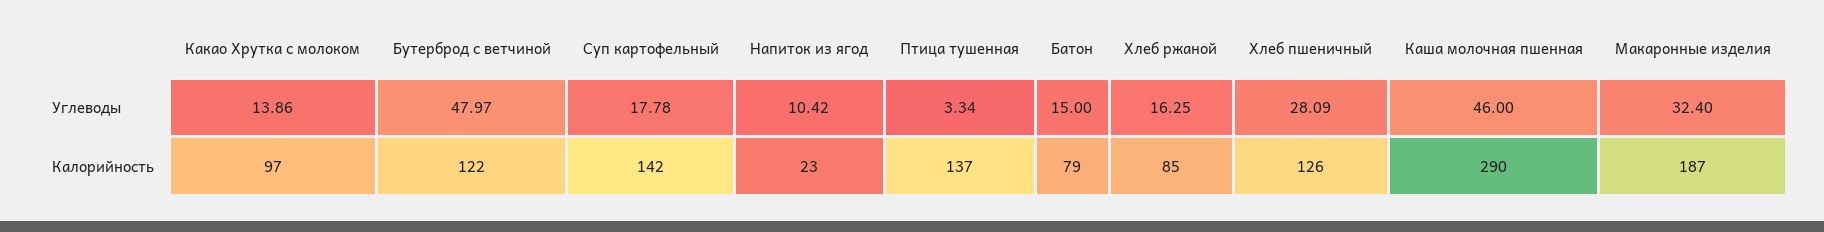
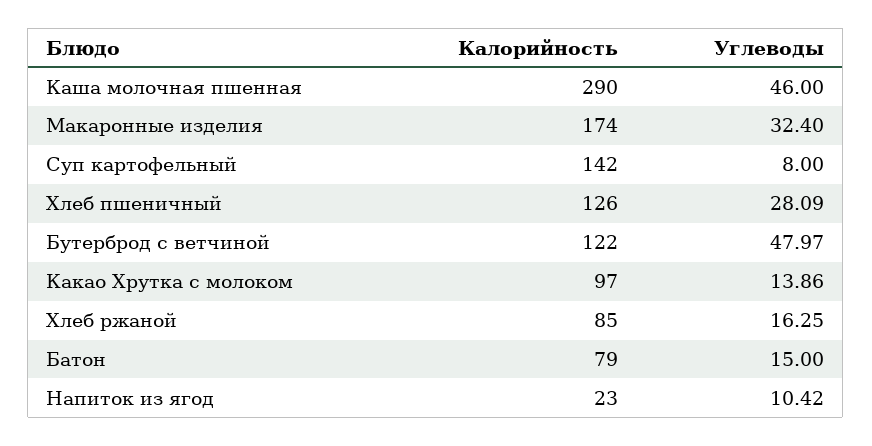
Суп картофельный, Углеводы: 17.78 -> 8
Птица тушенная, Углеводы: 3.34 -> none
Птица тушенная, Калорийность: 137 -> none
Макаронные изделия, Калорийность: 187 -> 174

